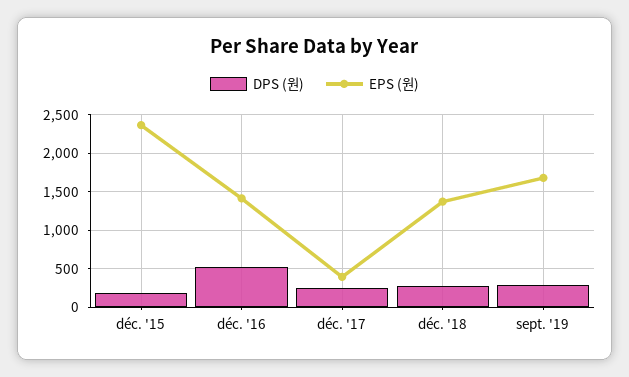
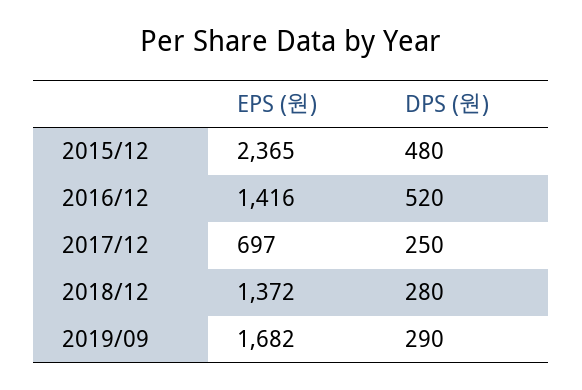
DPS (원), déc. '15: 200 -> 480
EPS (원), déc. '17: 400 -> 697

